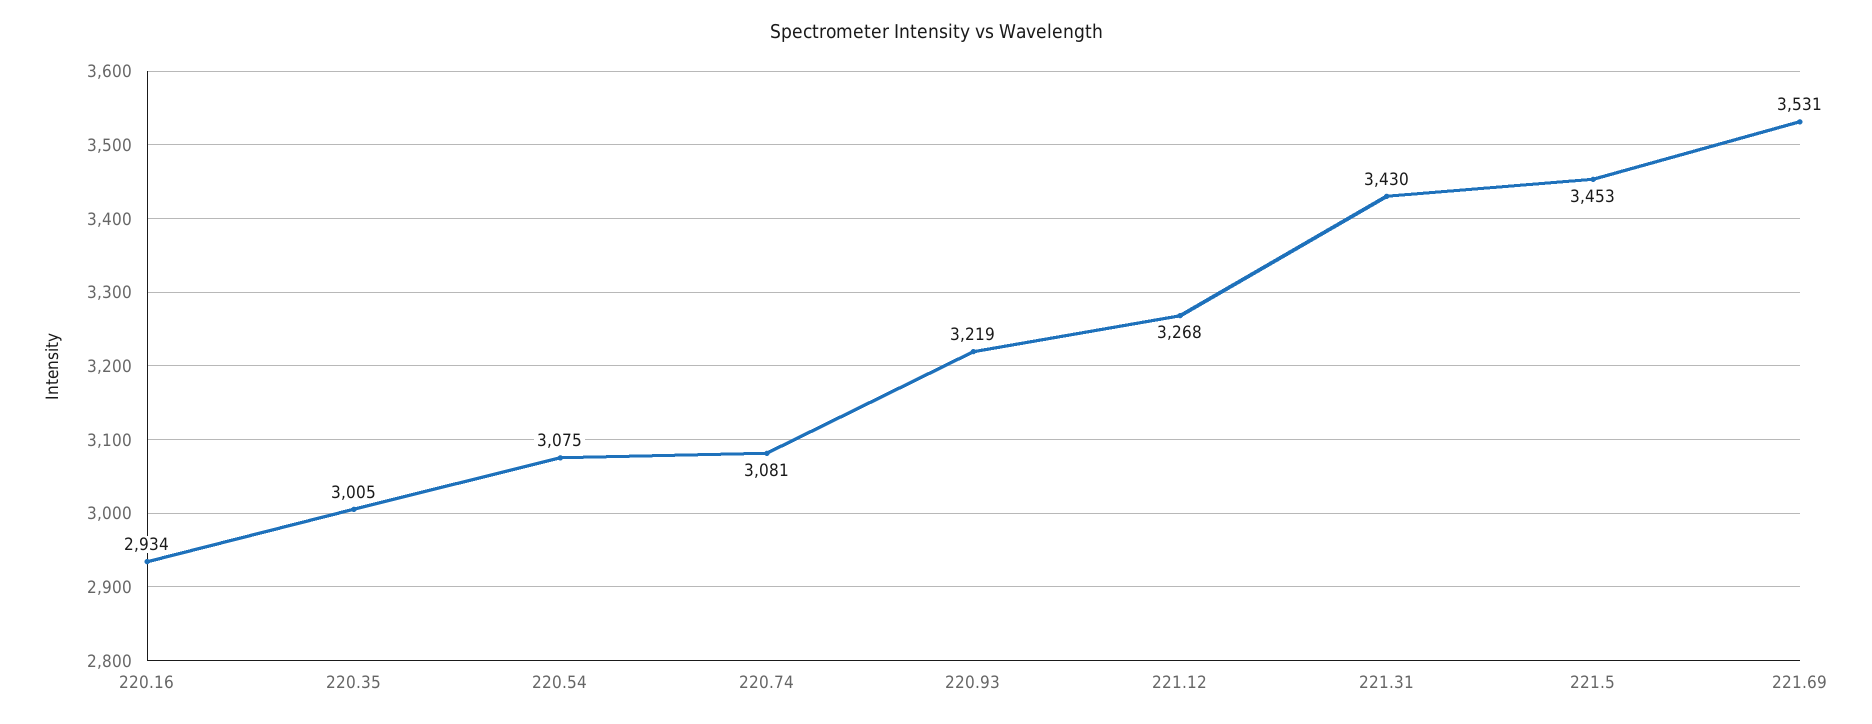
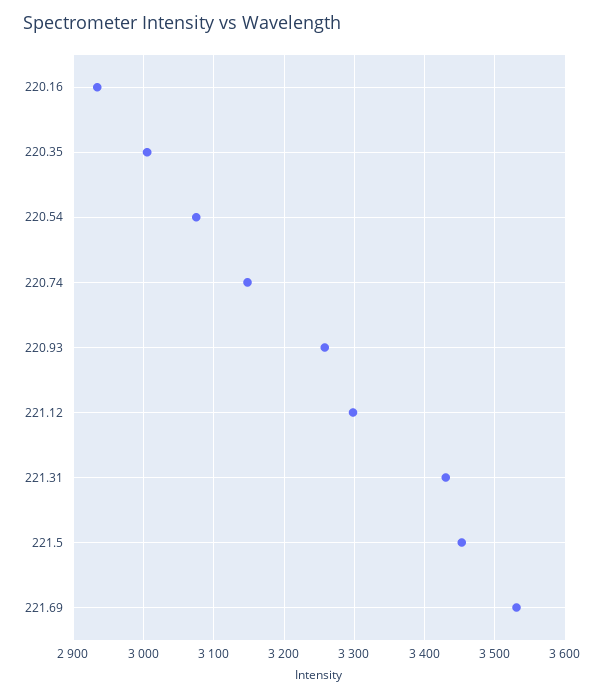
220.74: 3081 -> 3150
220.93: 3219 -> 3260
221.12: 3268 -> 3300

